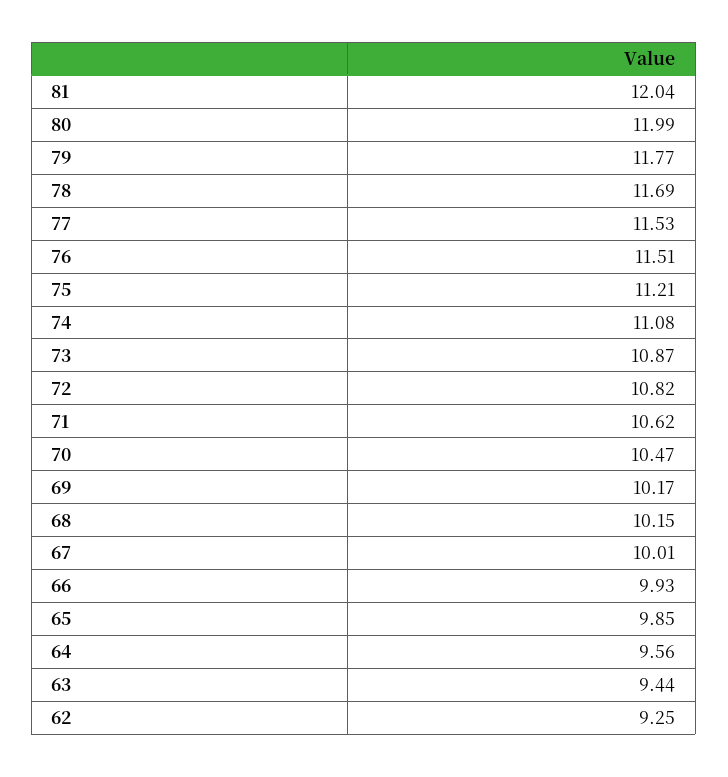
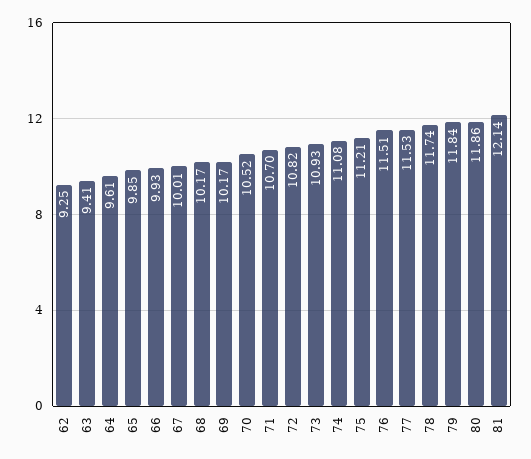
81: 12.04 -> 12.14
80: 11.99 -> 11.86
79: 11.77 -> 11.84
78: 11.69 -> 11.74
73: 10.87 -> 10.93
71: 10.62 -> 10.7
70: 10.47 -> 10.52
68: 10.15 -> 10.17
64: 9.56 -> 9.61
63: 9.44 -> 9.41

